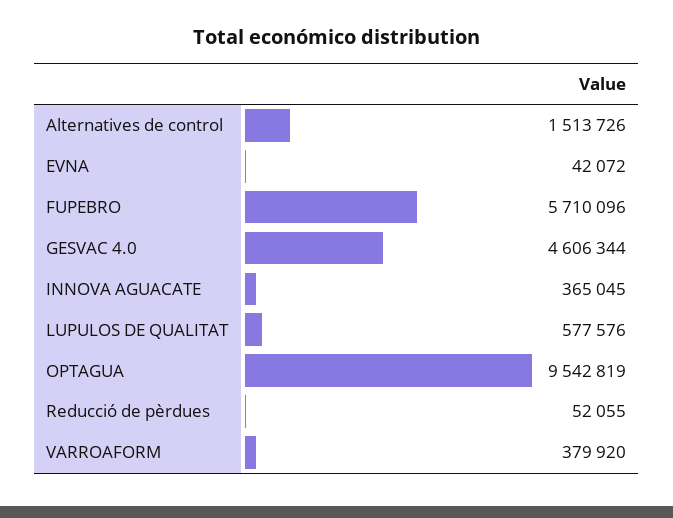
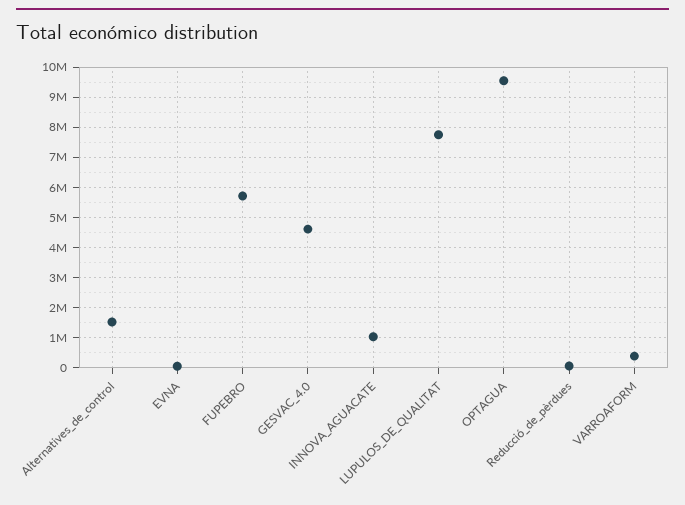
INNOVA AGUACATE: 365045 -> 1000000
LUPULOS DE QUALITAT: 577576 -> 7800000

